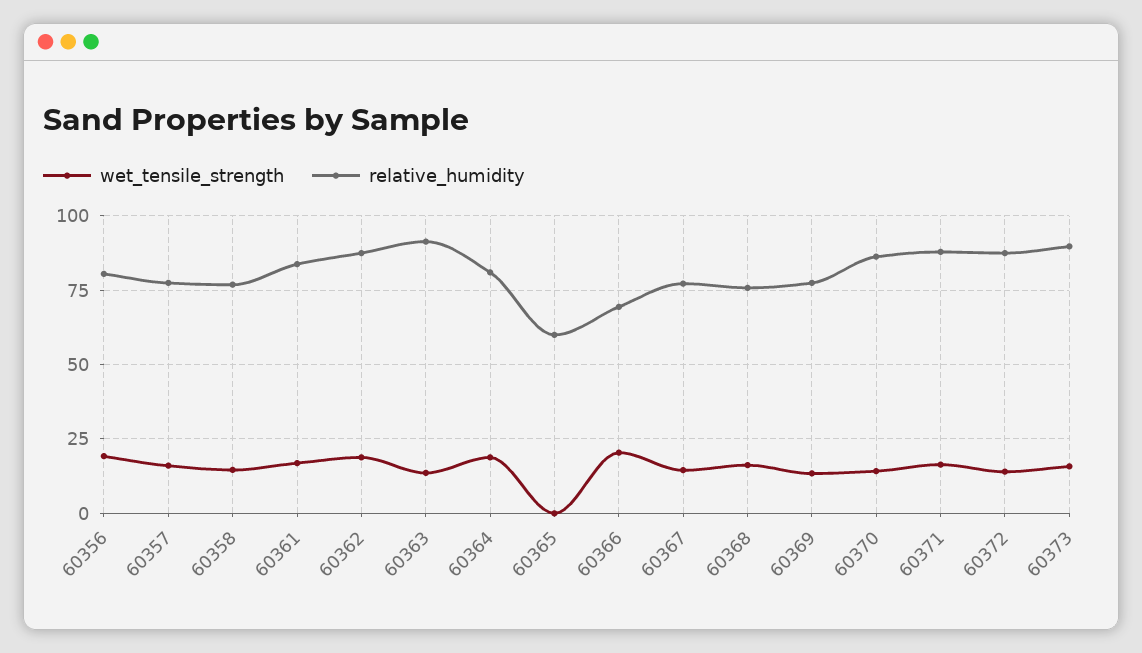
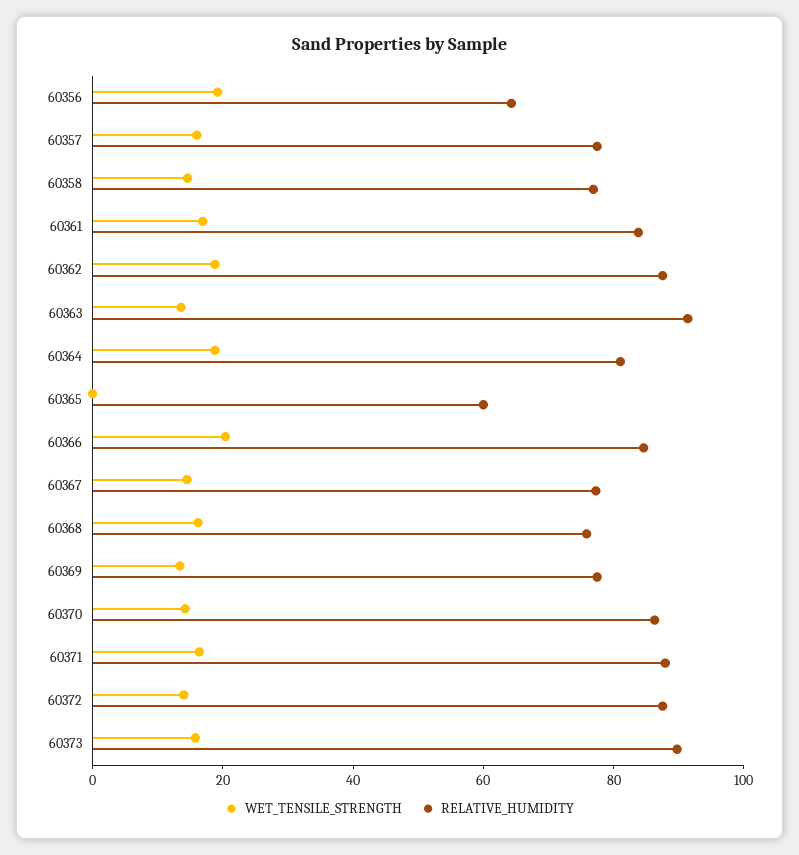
relative_humidity, 60356: 80 -> 65
relative_humidity, 60366: 70 -> 85

